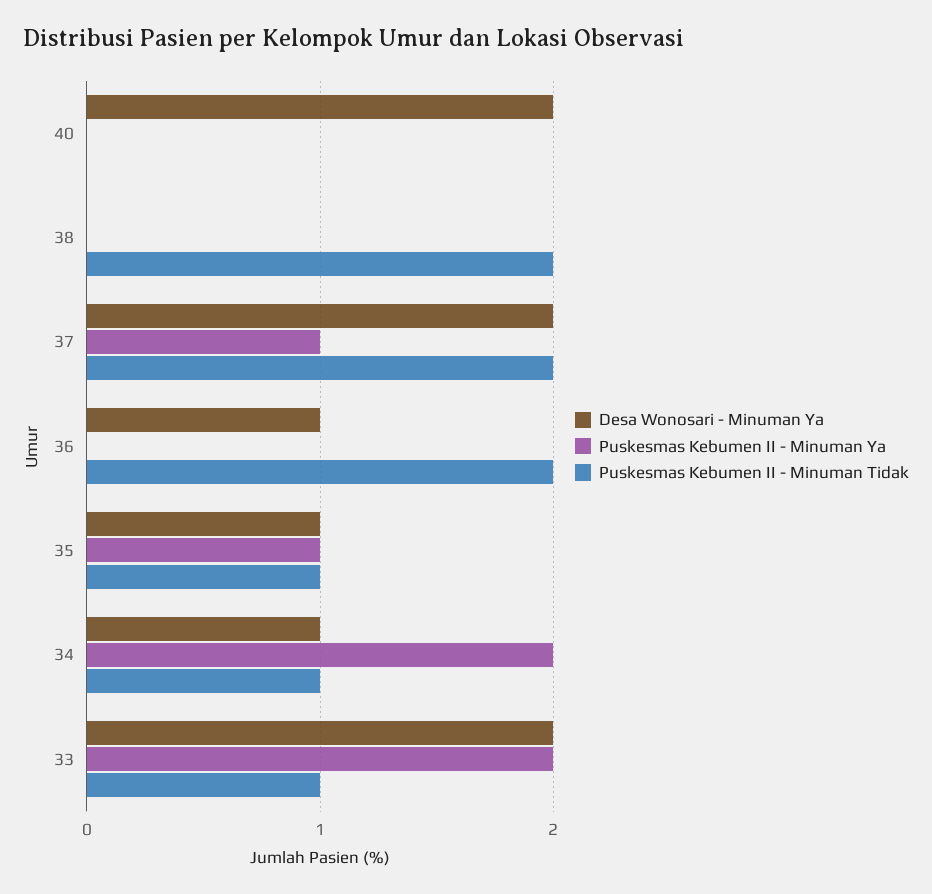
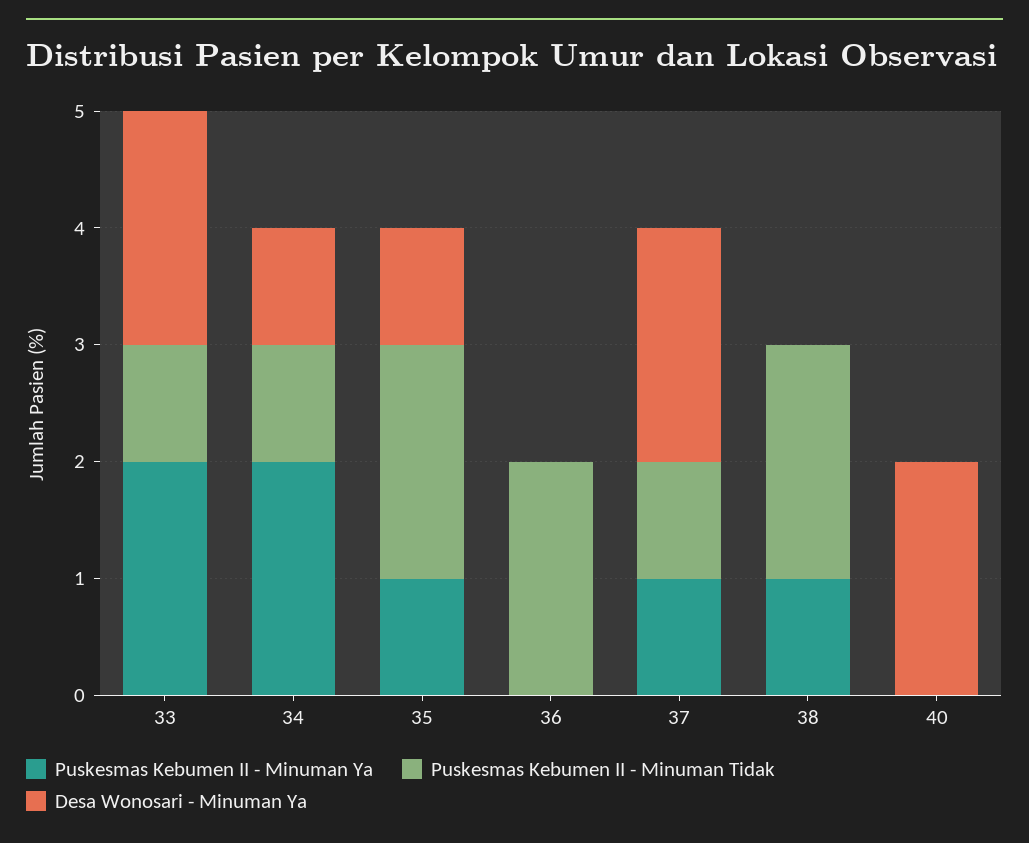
Puskesmas Kebumen II - Minuman Ya, 38: 0 -> 1
Puskesmas Kebumen II - Minuman Tidak, 37: 2 -> 1
Desa Wonosari - Minuman Ya, 36: 1 -> 0
Puskesmas Kebumen II - Minuman Tidak, 35: 1 -> 2

